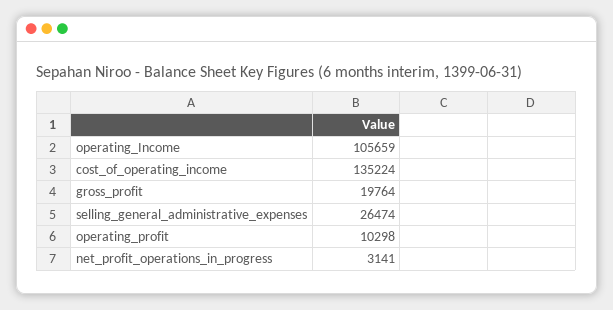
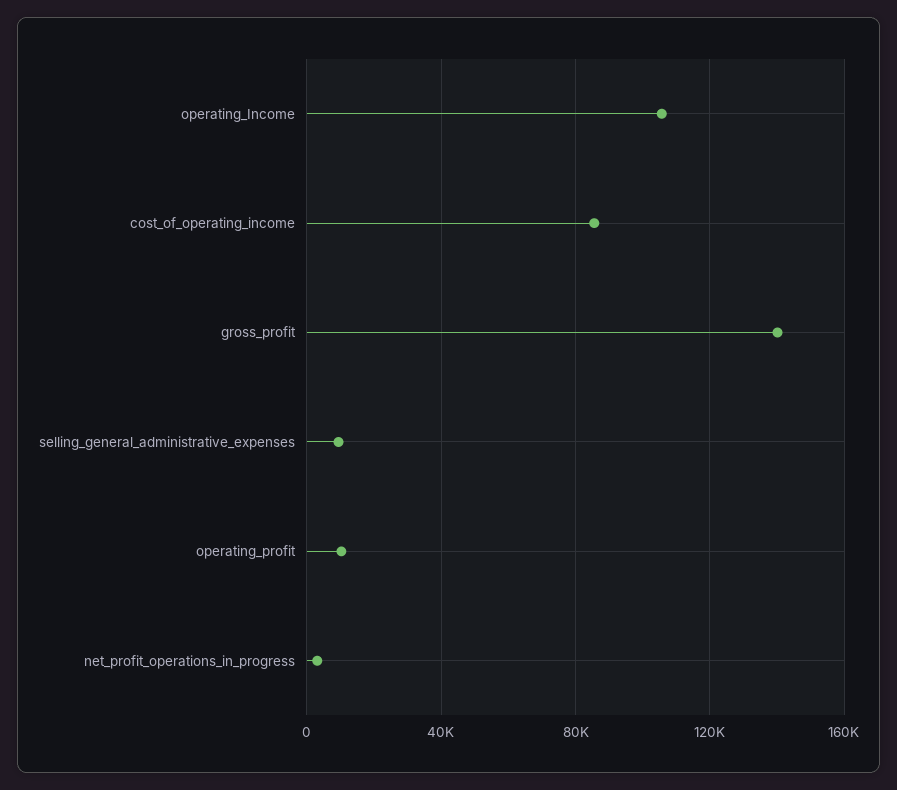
cost_of_operating_income: 135224 -> 85000
gross_profit: 19764 -> 140000
selling_general_administrative_expenses: 26474 -> 10000

